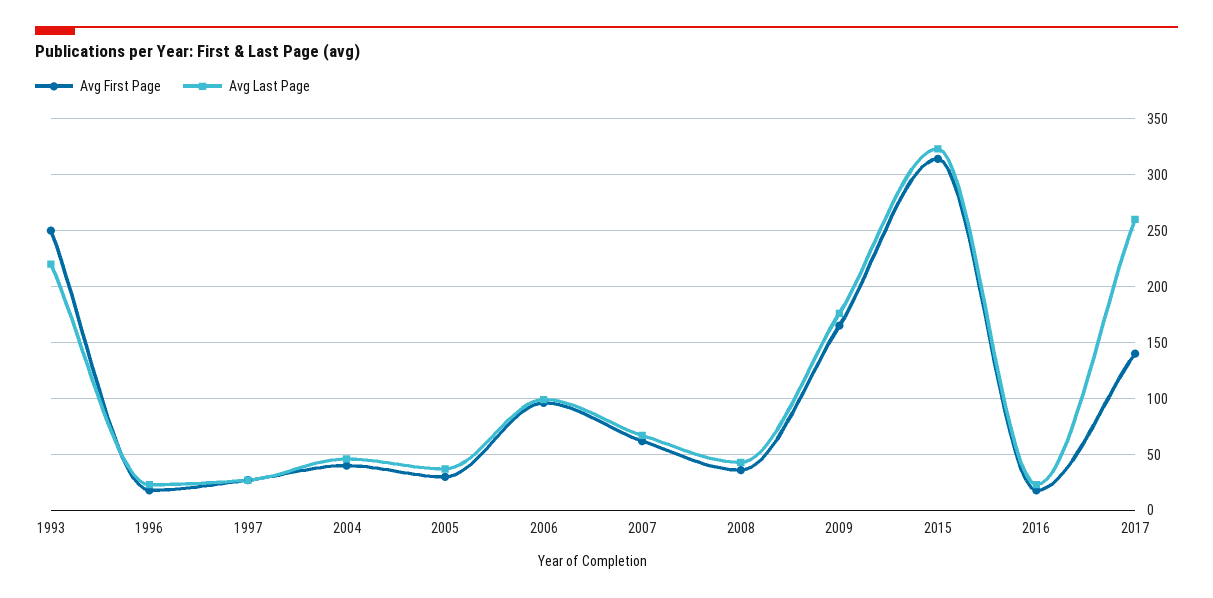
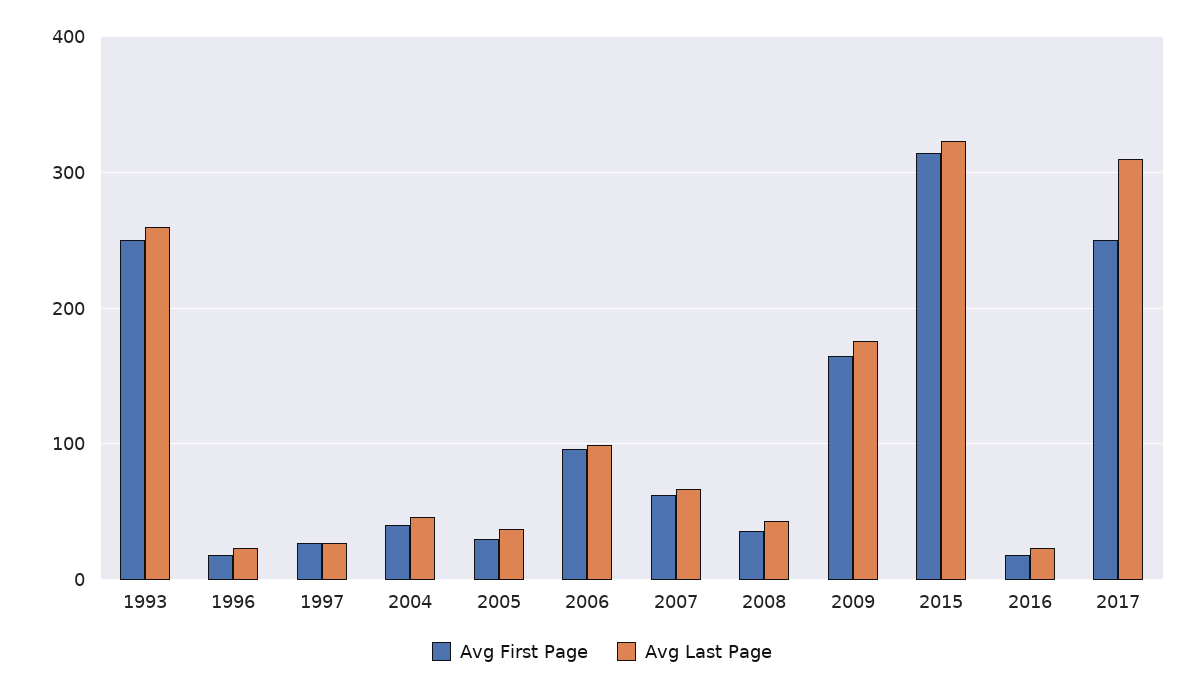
Avg Last Page, 1993: 220 -> 260
Avg First Page, 2017: 140 -> 250
Avg Last Page, 2017: 260 -> 310

